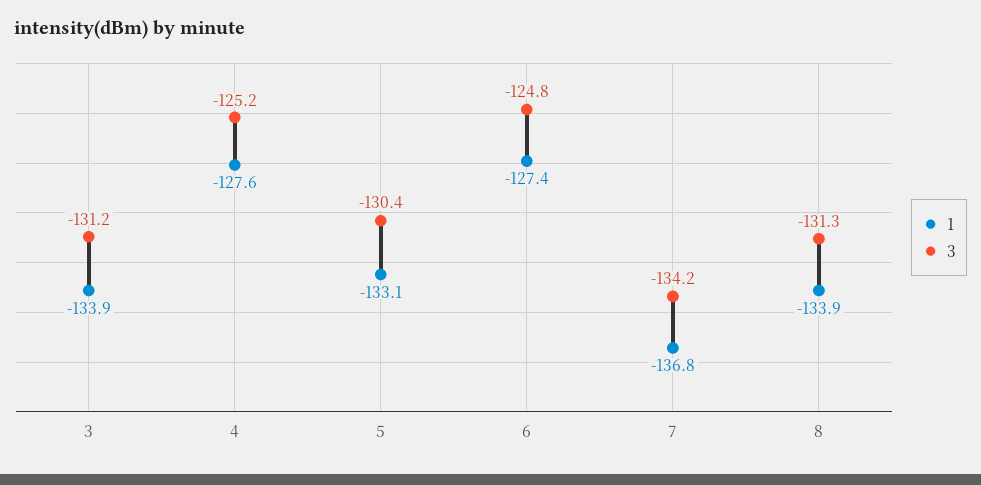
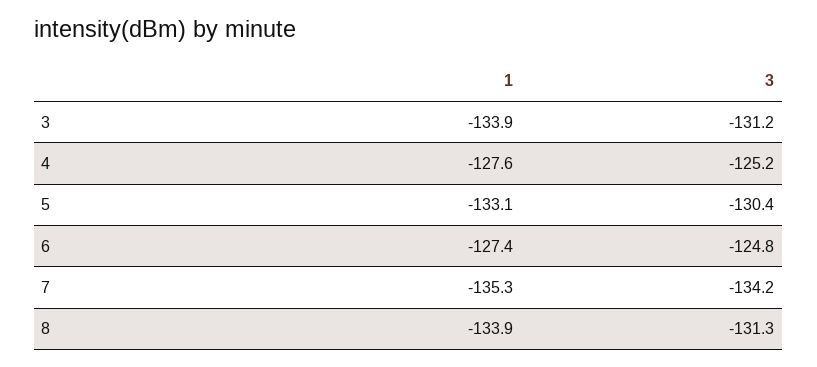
1, 7: -136.8 -> -135.3

